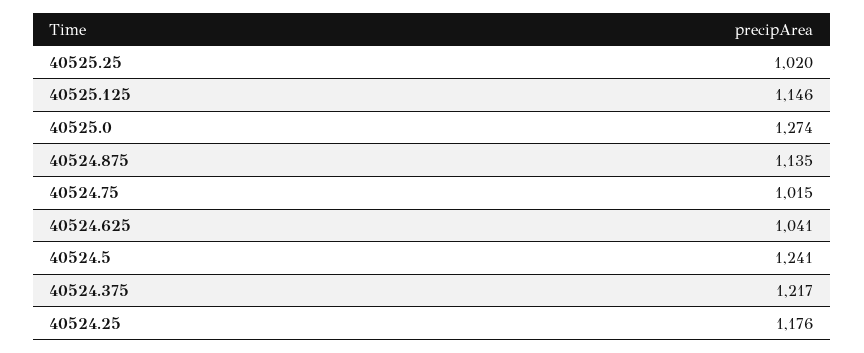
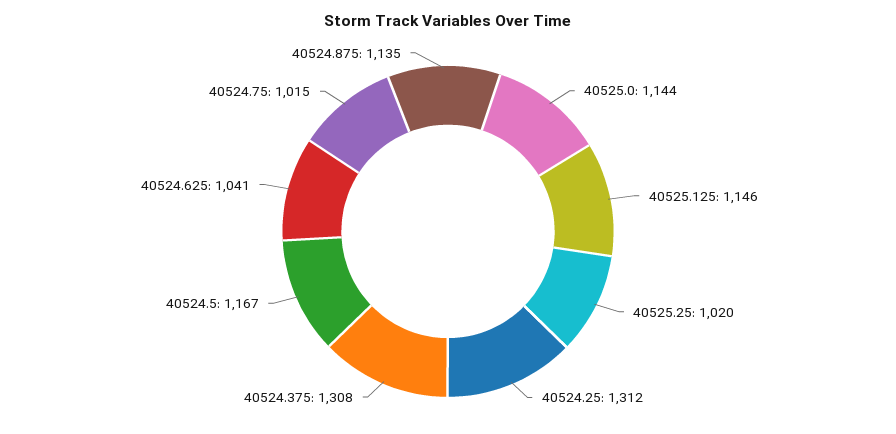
40525.0: 1274 -> 1144
40524.5: 1241 -> 1167
40524.375: 1217 -> 1308
40524.25: 1176 -> 1312

